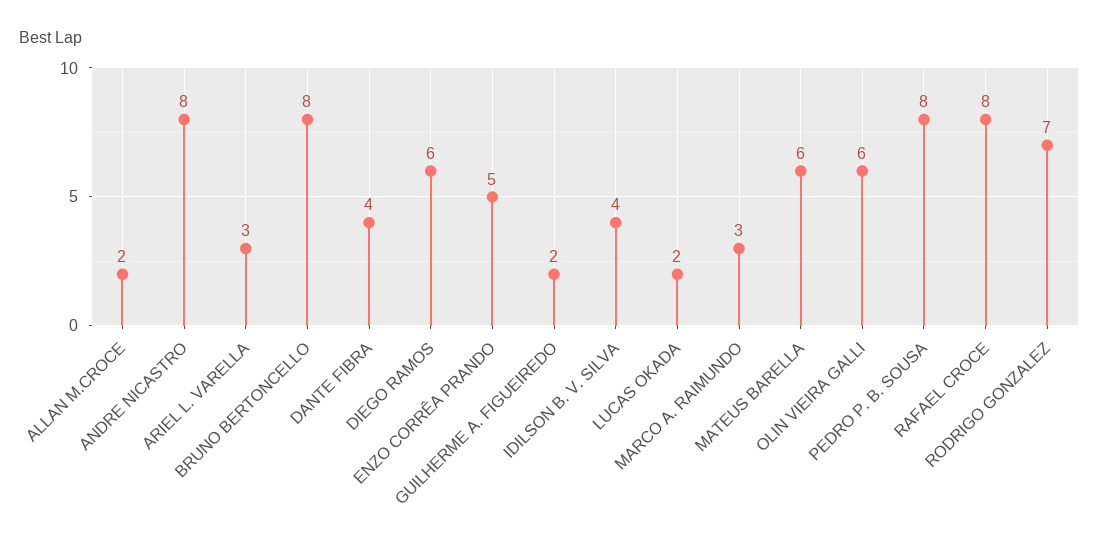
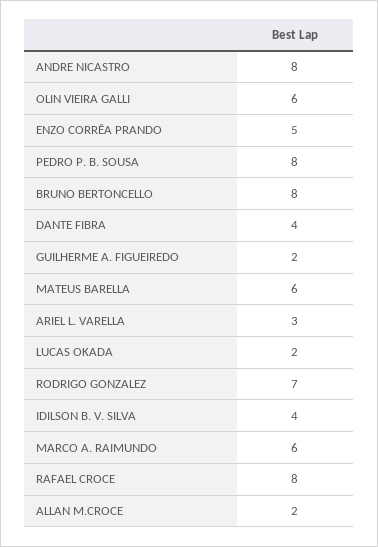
DIEGO RAMOS: 6 -> none
MARCO A. RAIMUNDO: 3 -> 6

